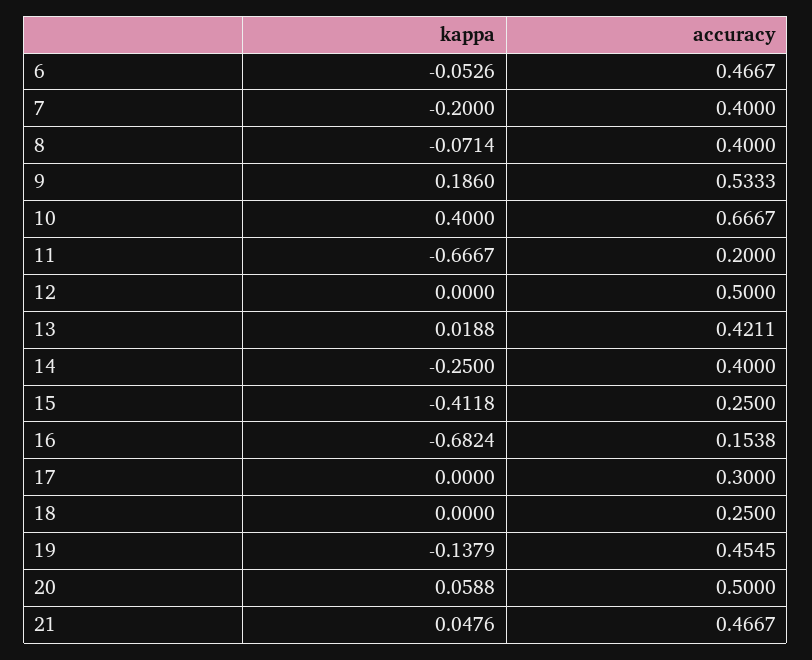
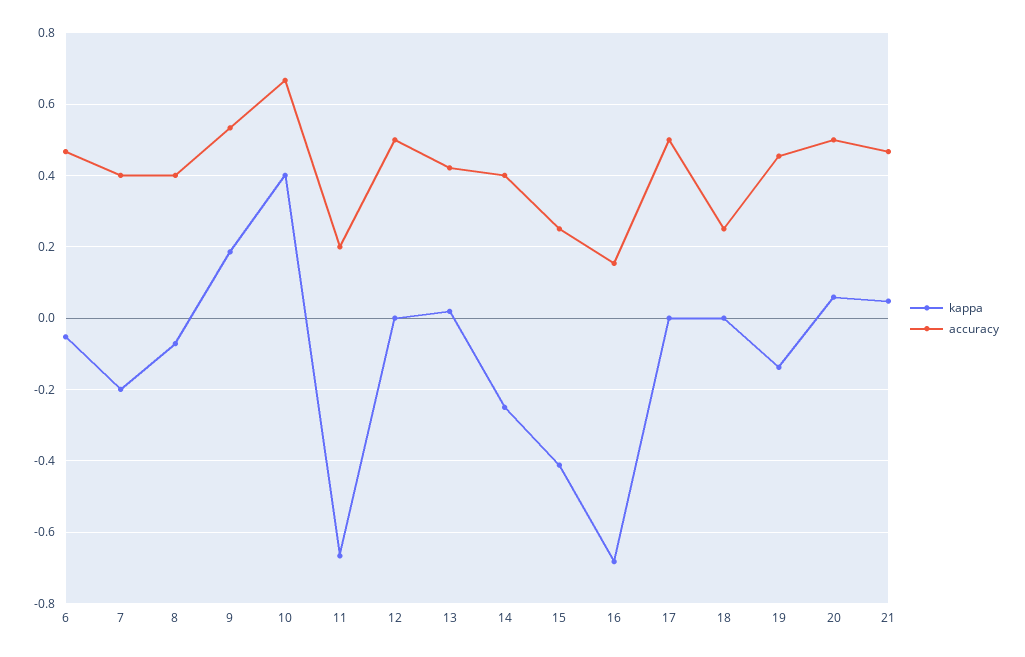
accuracy, 17: 0.3 -> 0.5

